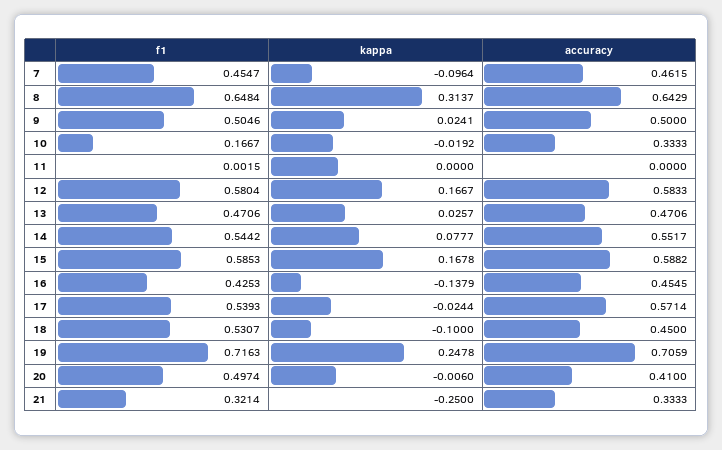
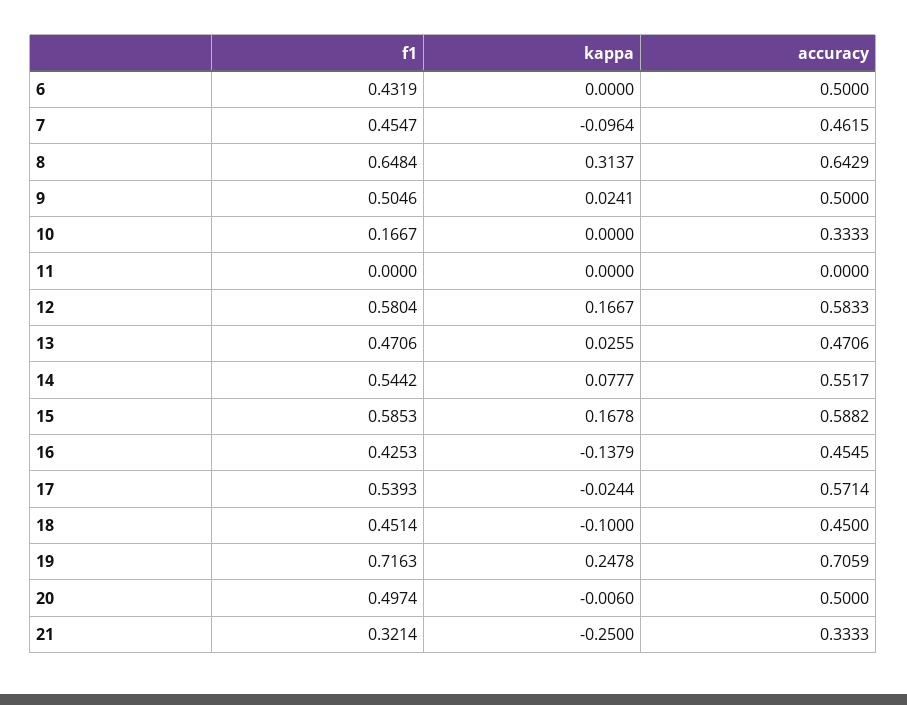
kappa, 10: -0.0192 -> 0
f1, 11: 0.0015 -> 0
kappa, 13: 0.0257 -> 0.0255
f1, 18: 0.5307 -> 0.4514
accuracy, 20: 0.41 -> 0.5
f1, 6: none -> 0.4319
kappa, 6: none -> 0
accuracy, 6: none -> 0.5

